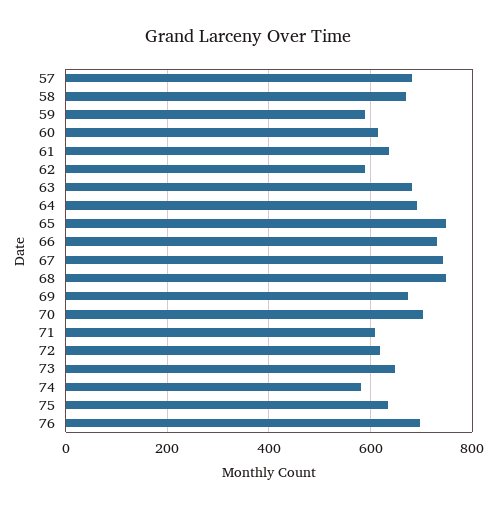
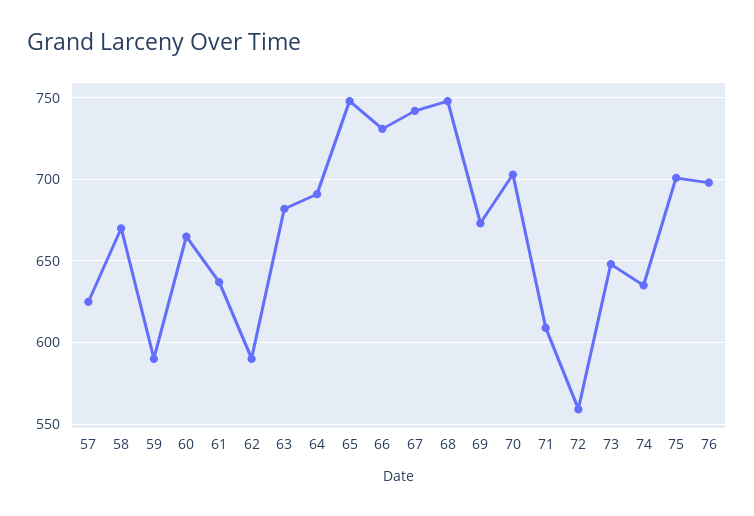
57: 680 -> 625
60: 620 -> 665
72: 620 -> 560
74: 580 -> 635
75: 640 -> 700

